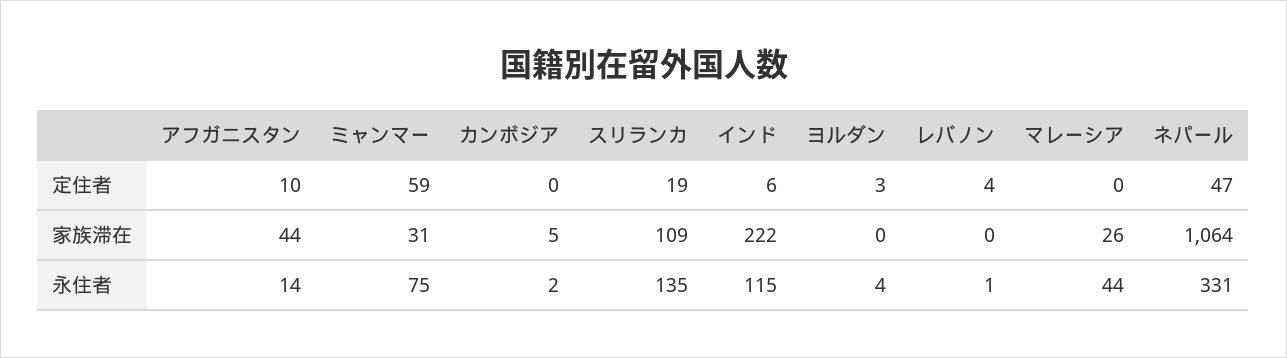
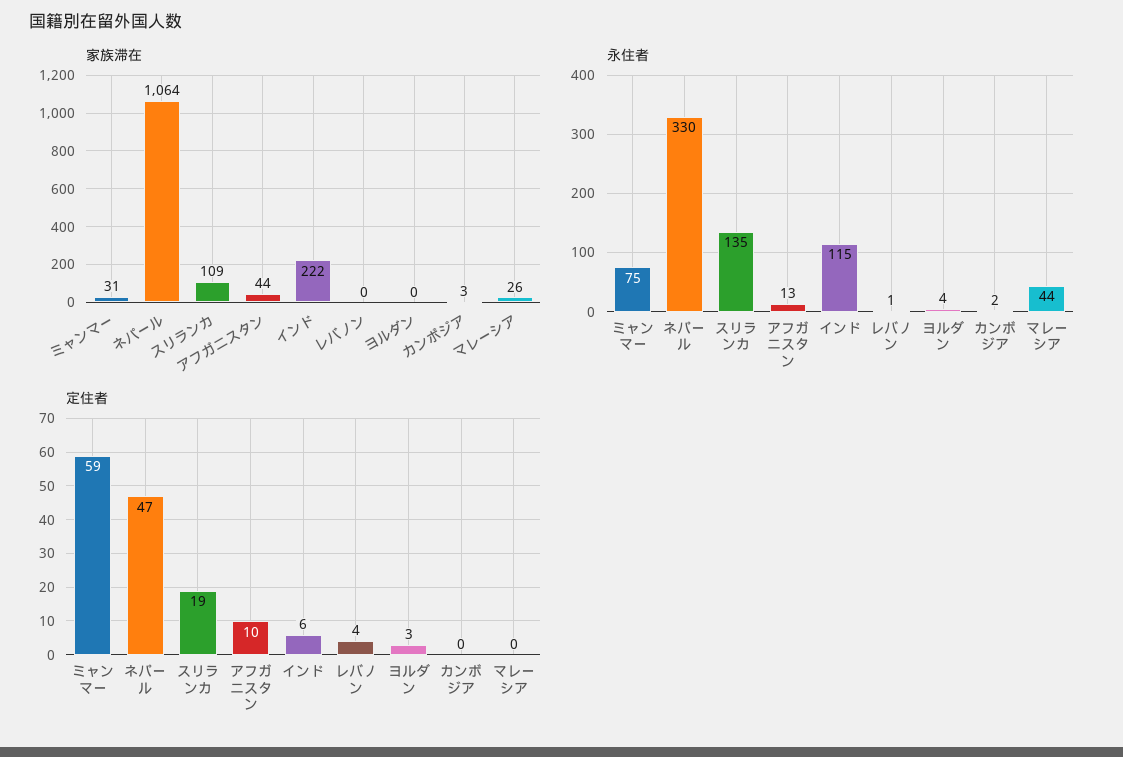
家族滞在, カンボジア: 5 -> 3
永住者, アフガニスタン: 14 -> 13
永住者, ネパール: 331 -> 330

